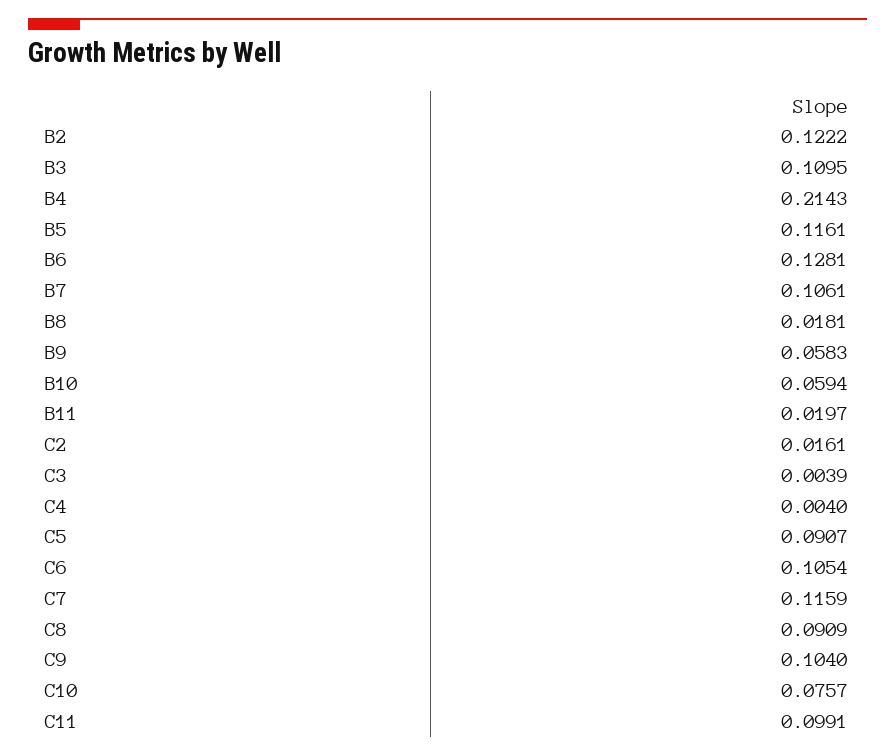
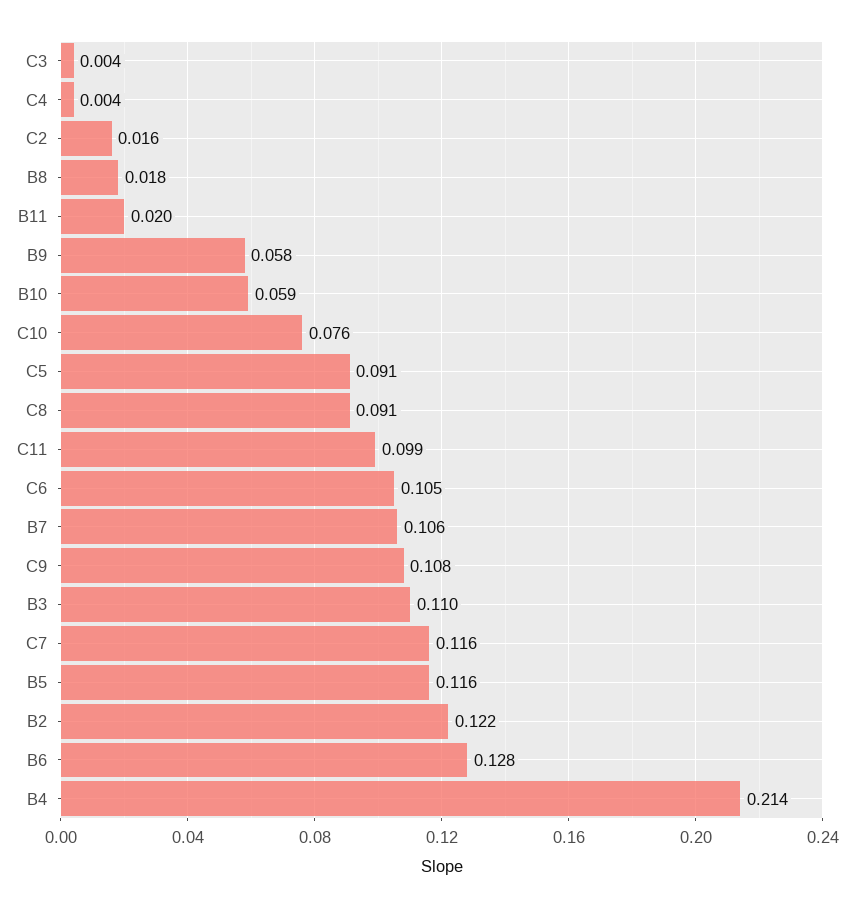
C9: 0.104 -> 0.108

